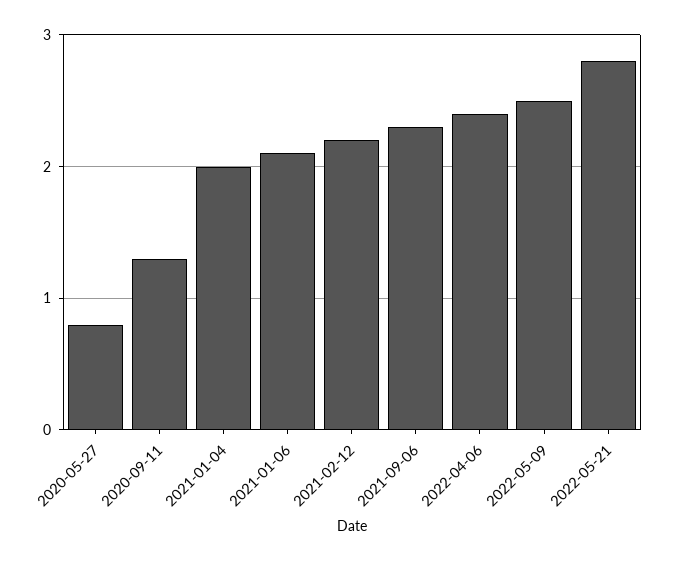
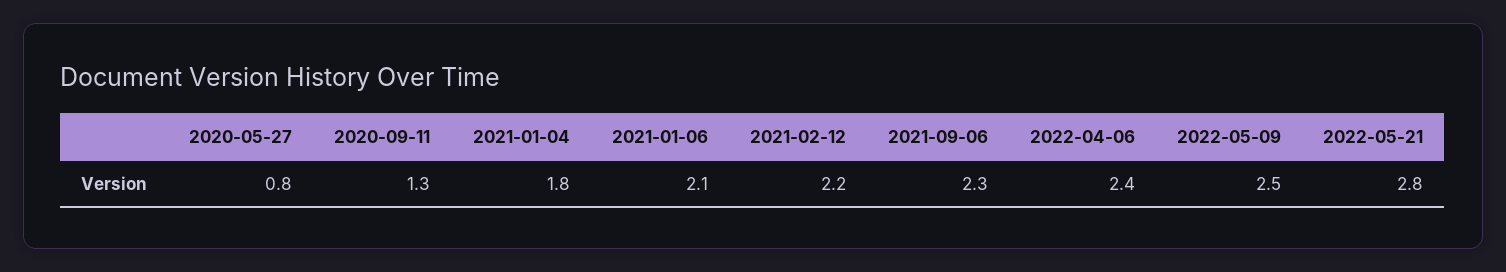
2021-01-04: 2 -> 1.8

